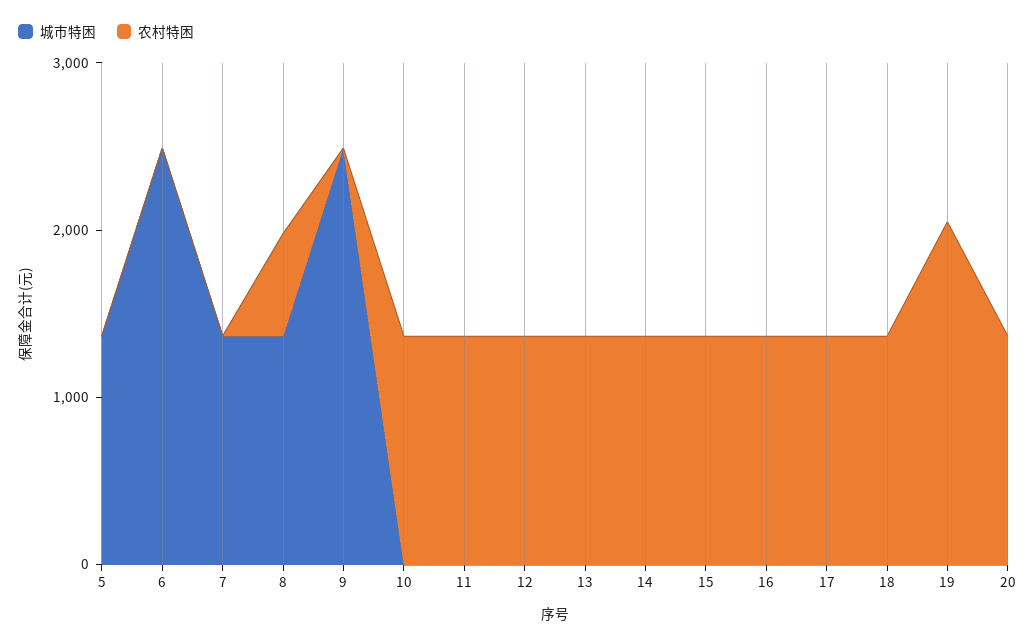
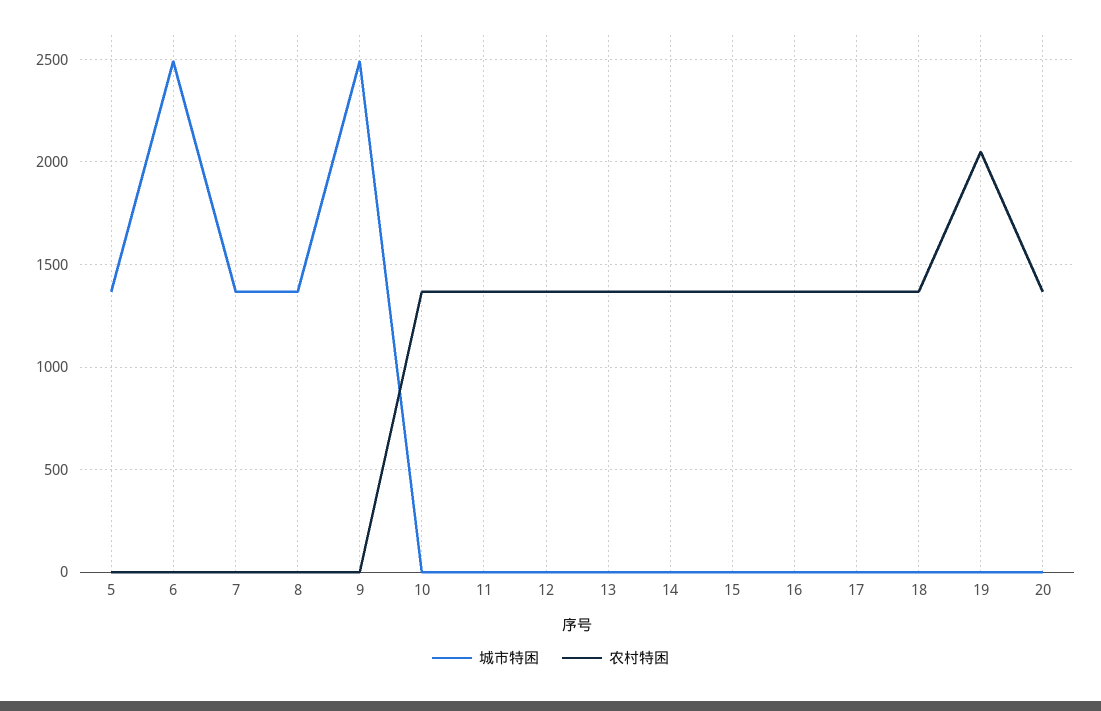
农村特困, 8: 600 -> 0

